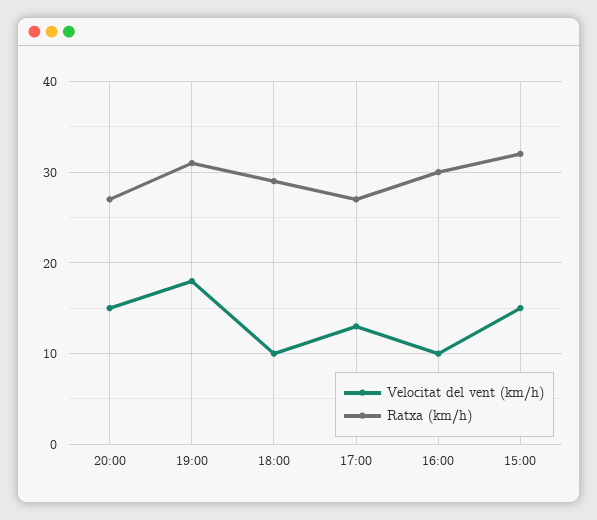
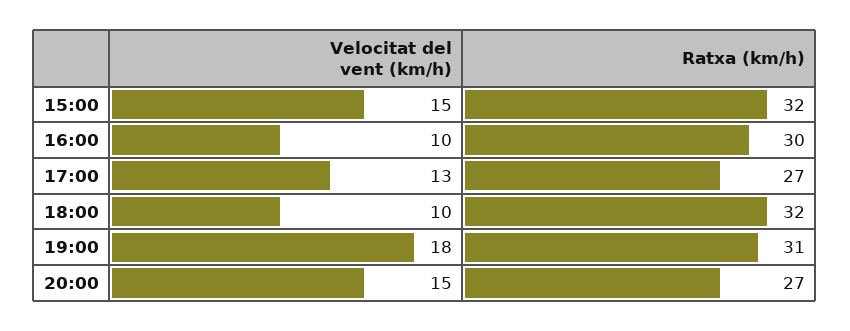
Ratxa (km/h), 18:00: 29 -> 32

